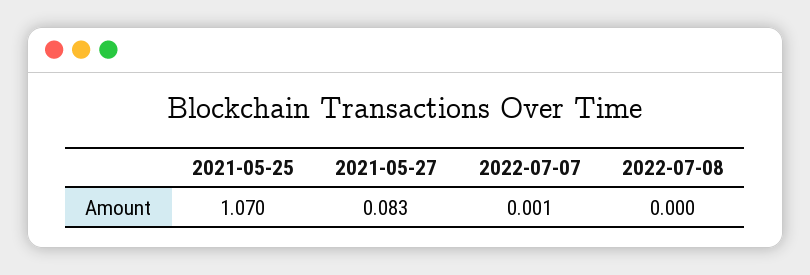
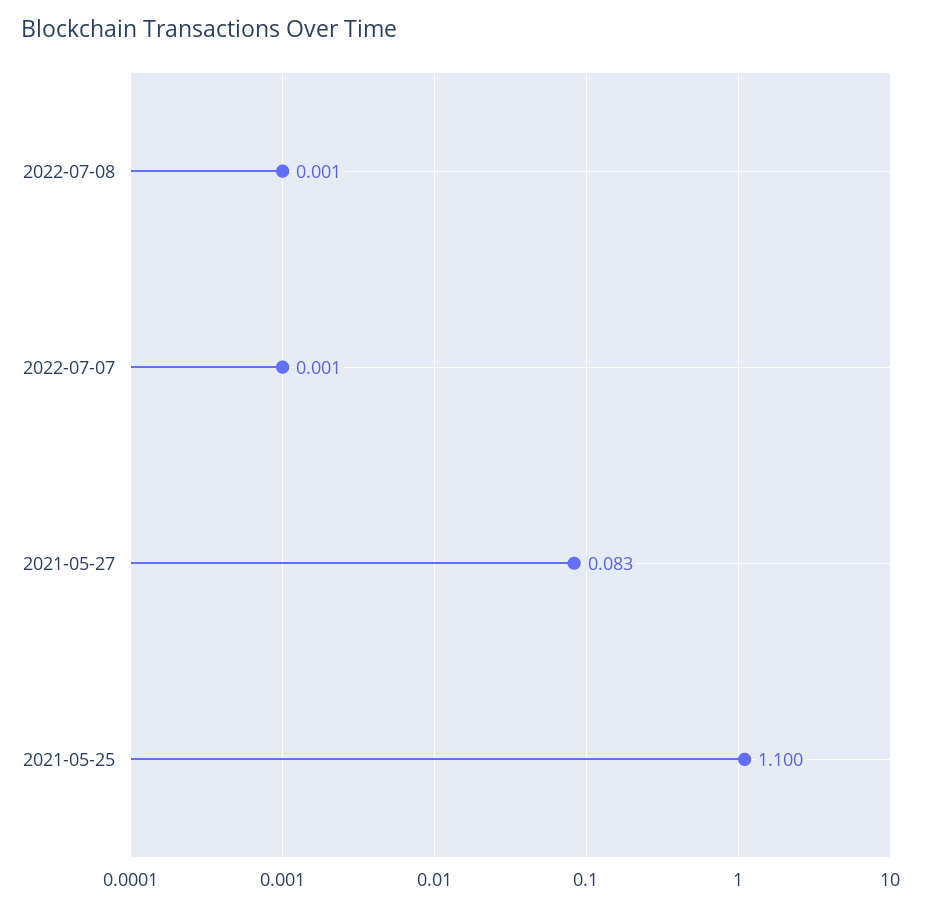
2021-05-25: 1.07 -> 1.1
2022-07-08: 0 -> 0.001

